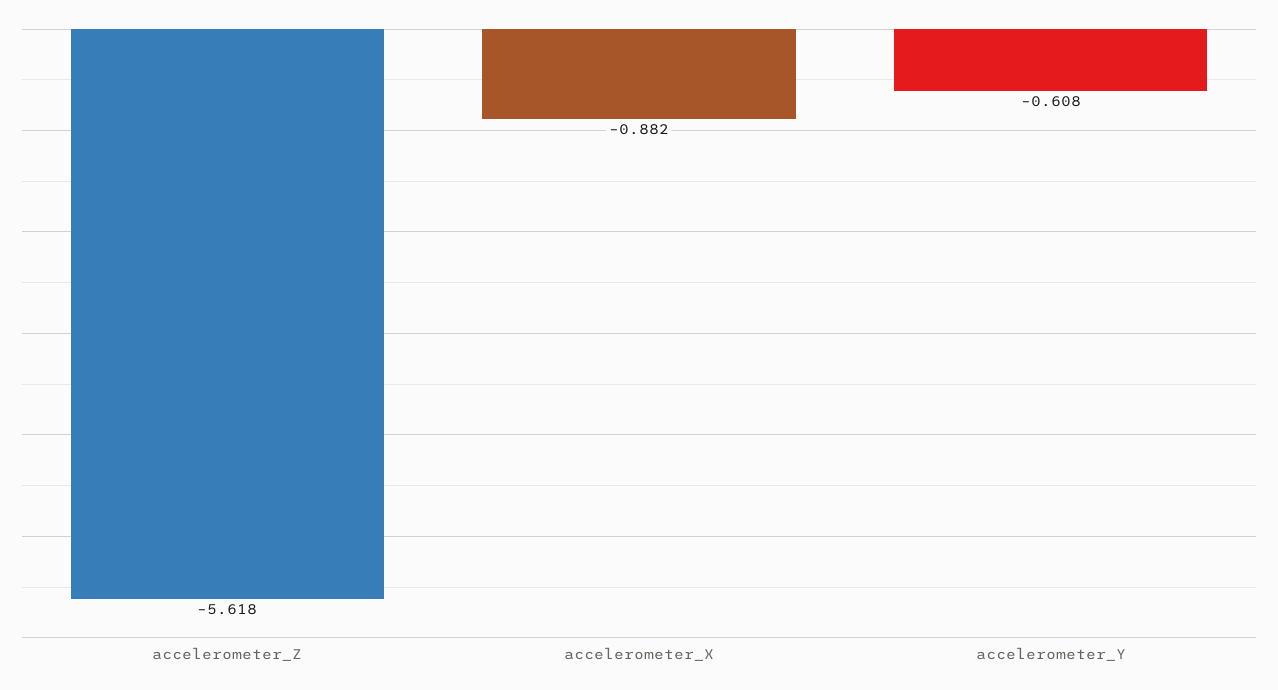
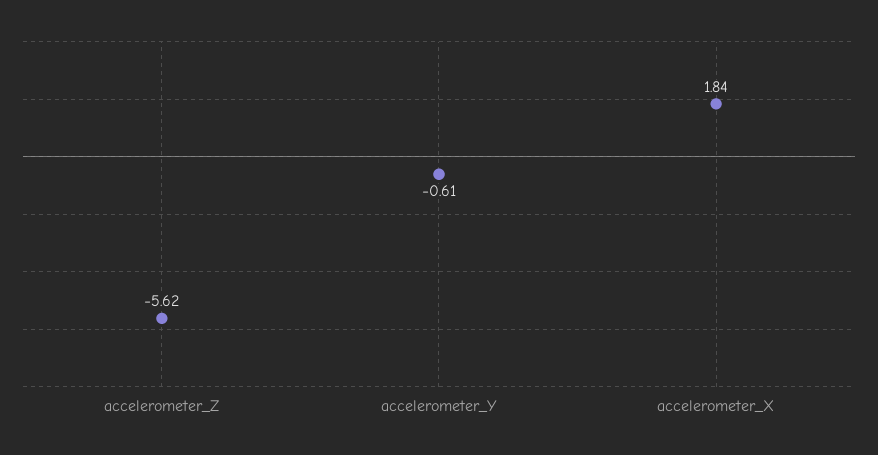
accelerometer_X: -0.882 -> 1.84

